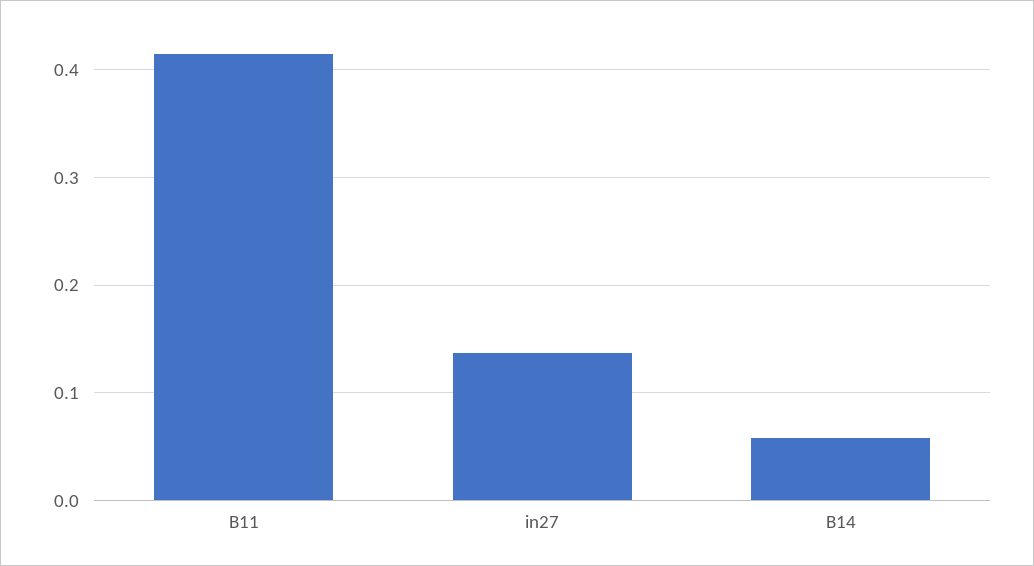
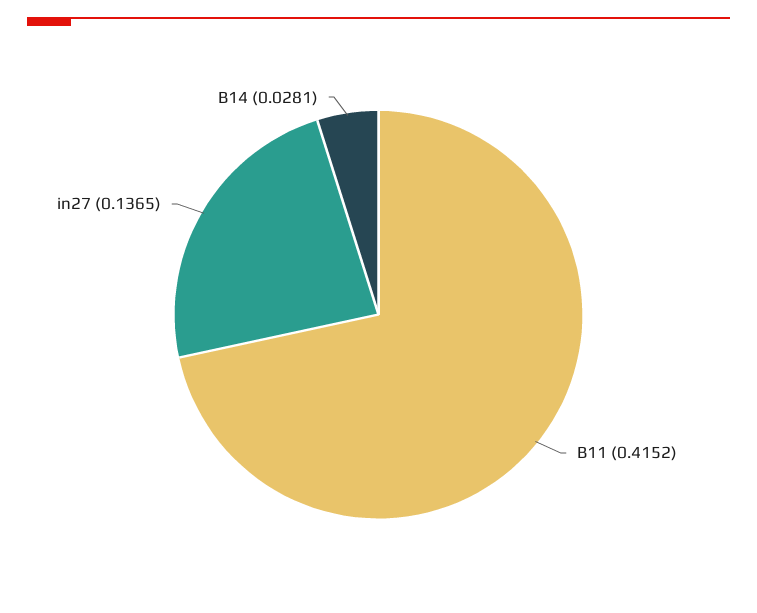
B14: 0.06 -> 0.0281

